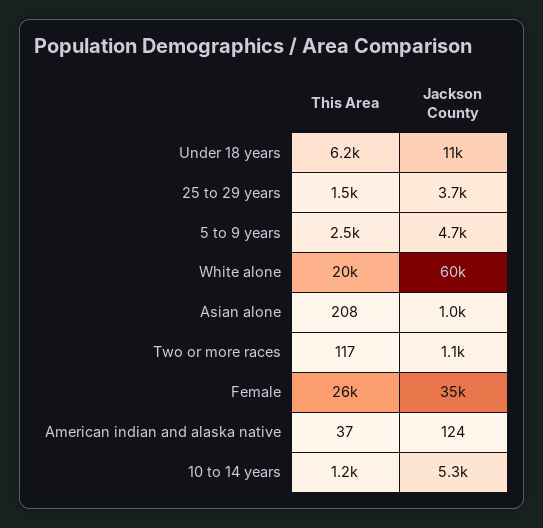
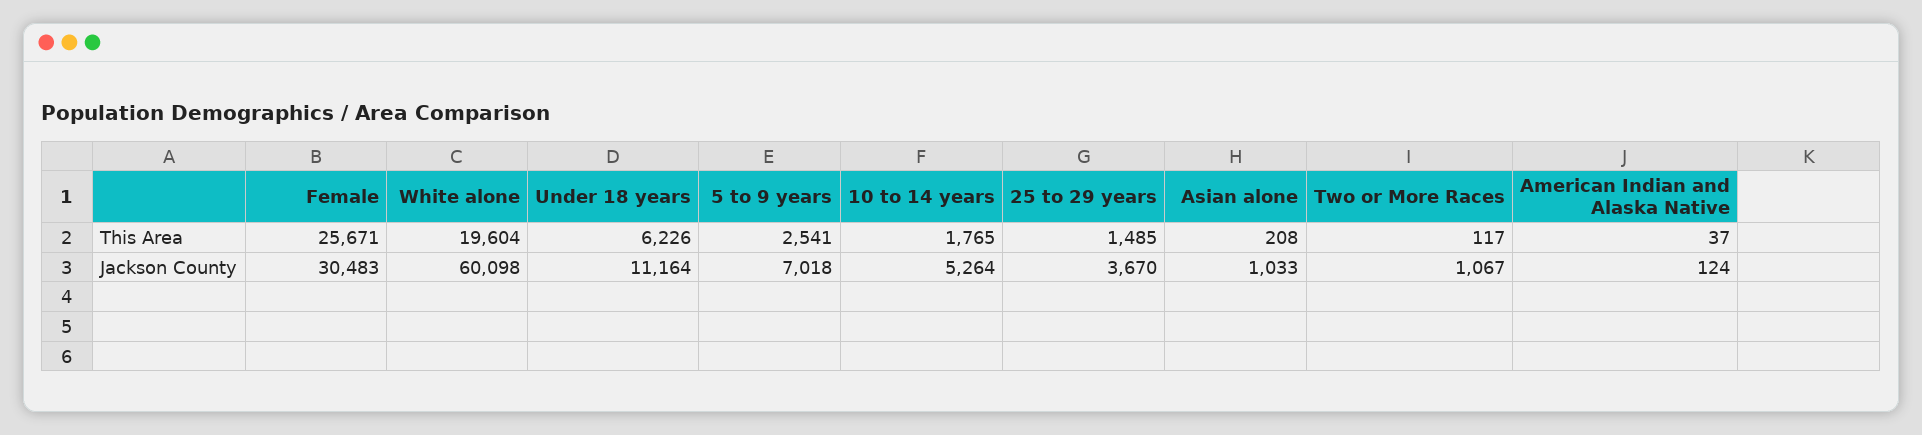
Jackson County, 5 to 9 years: 4700 -> 7018
Jackson County, Female: 35000 -> 30483
This Area, 10 to 14 years: 1200 -> 1765

